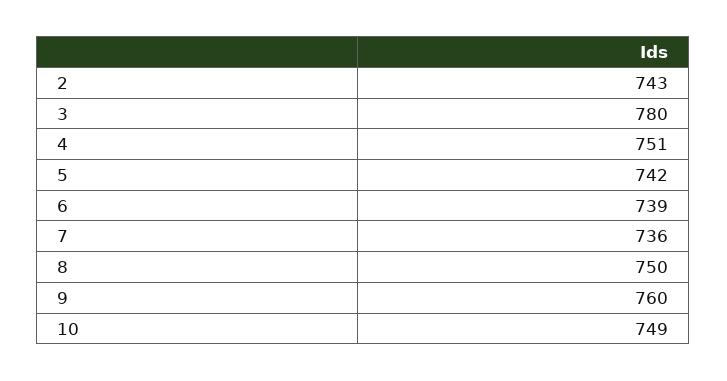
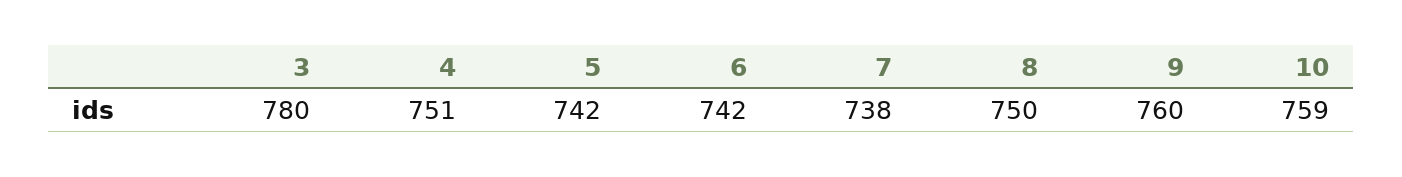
2: 743 -> none
6: 739 -> 742
7: 736 -> 738
10: 749 -> 759

